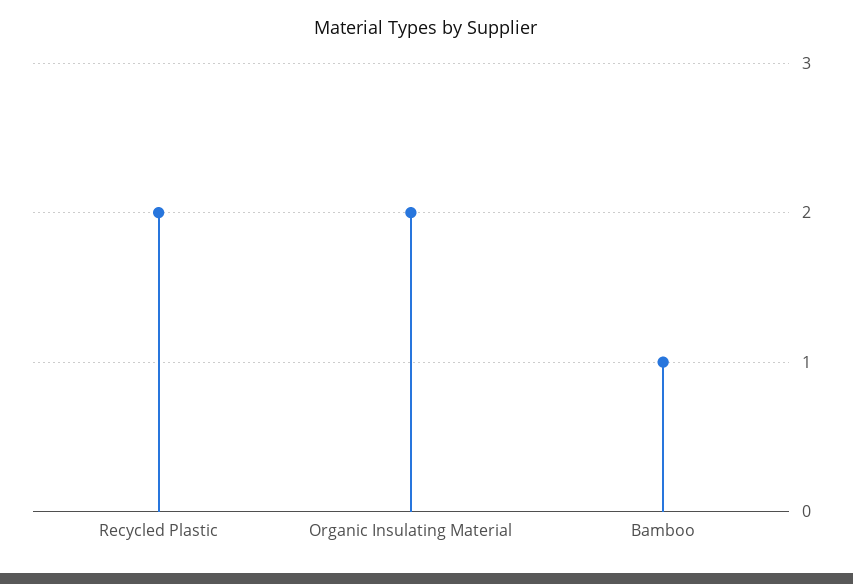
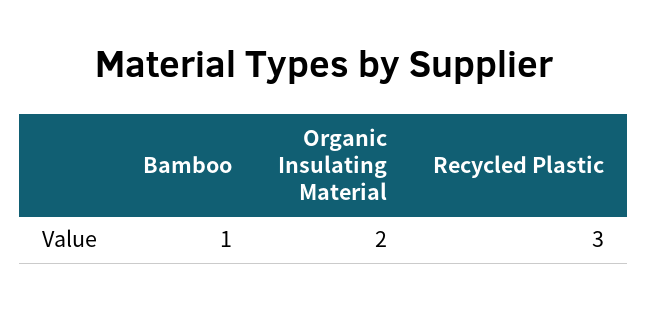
Recycled Plastic: 2 -> 3

